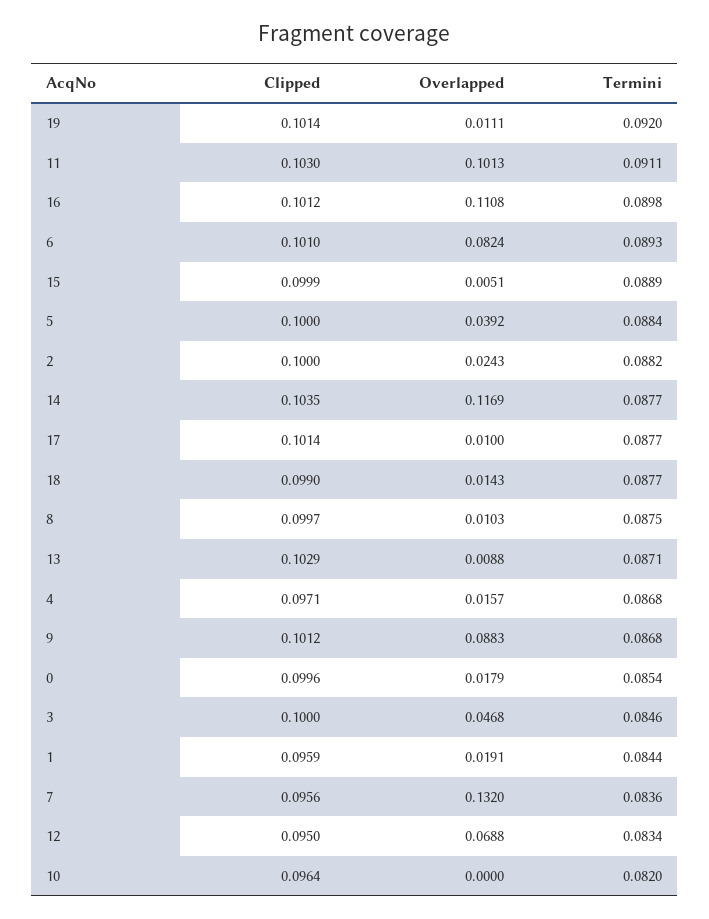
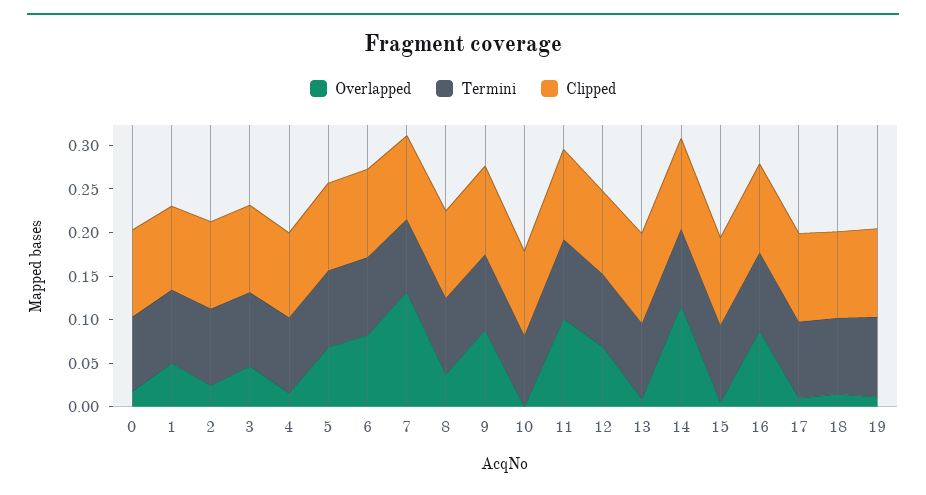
Overlapped, 16: 0.1108 -> 0.09
Overlapped, 5: 0.0392 -> 0.07
Overlapped, 8: 0.0103 -> 0.04
Overlapped, 1: 0.0191 -> 0.05

